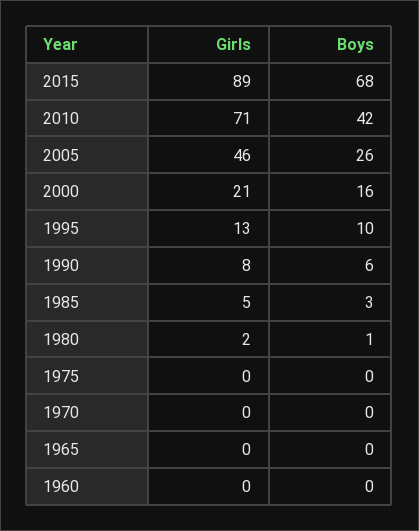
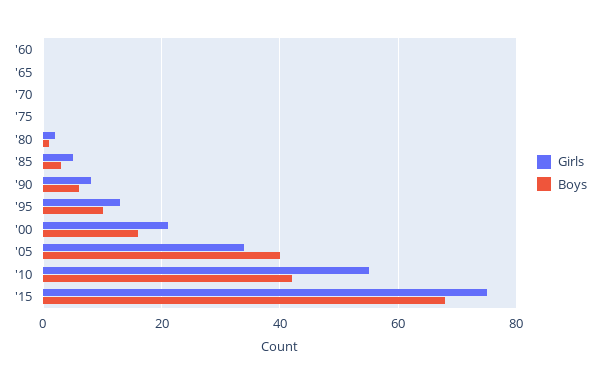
Girls, 2015: 89 -> 75
Girls, 2010: 71 -> 55
Girls, 2005: 46 -> 35
Boys, 2005: 26 -> 40

